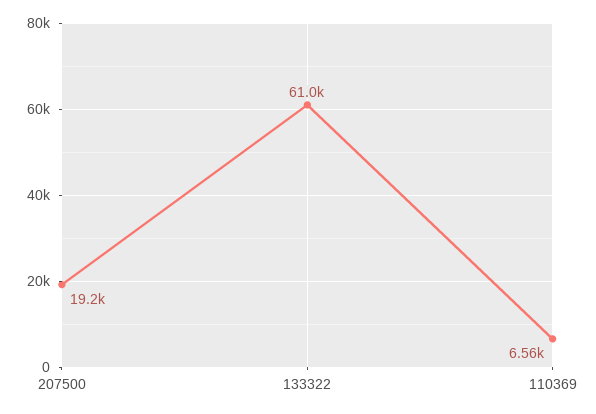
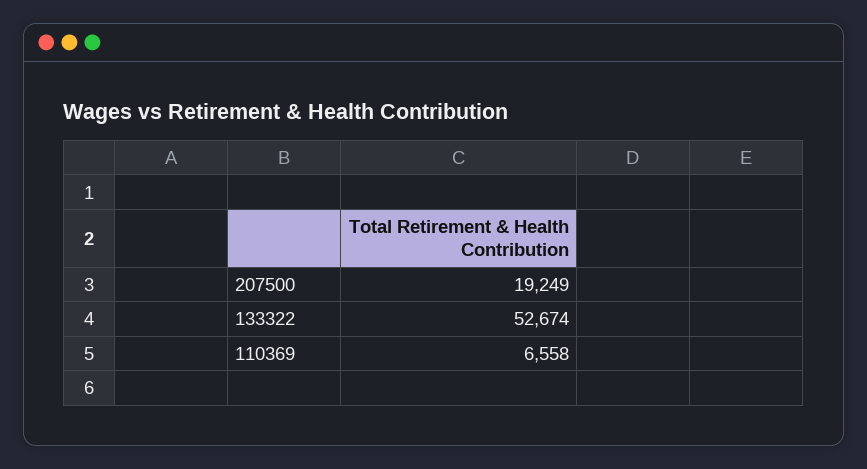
133322: 61000 -> 52674

